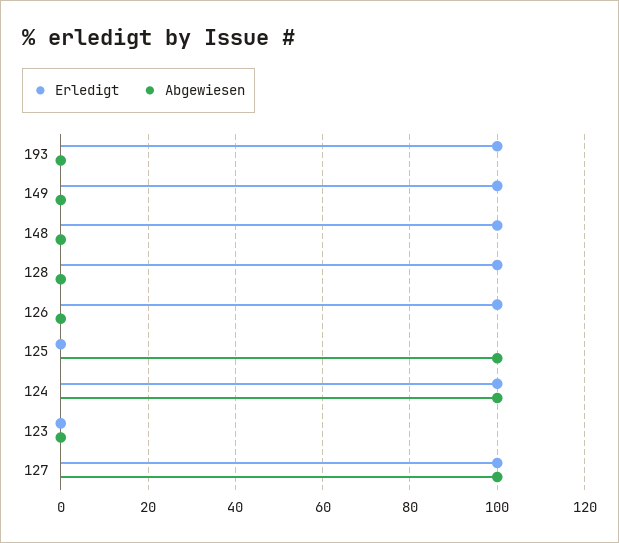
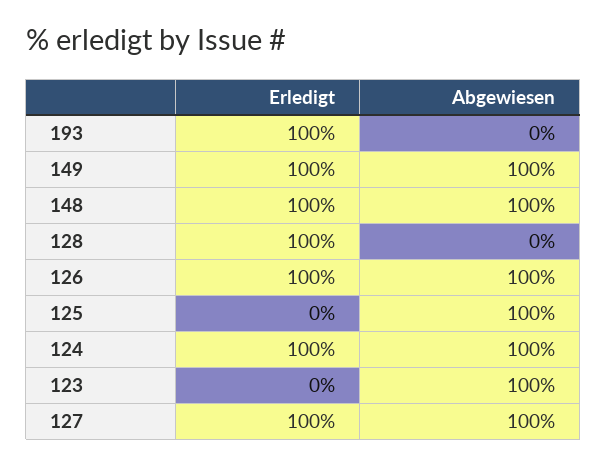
Abgewiesen, 149: 0 -> 100
Abgewiesen, 148: 0 -> 100
Abgewiesen, 126: 0 -> 100
Abgewiesen, 123: 0 -> 100

